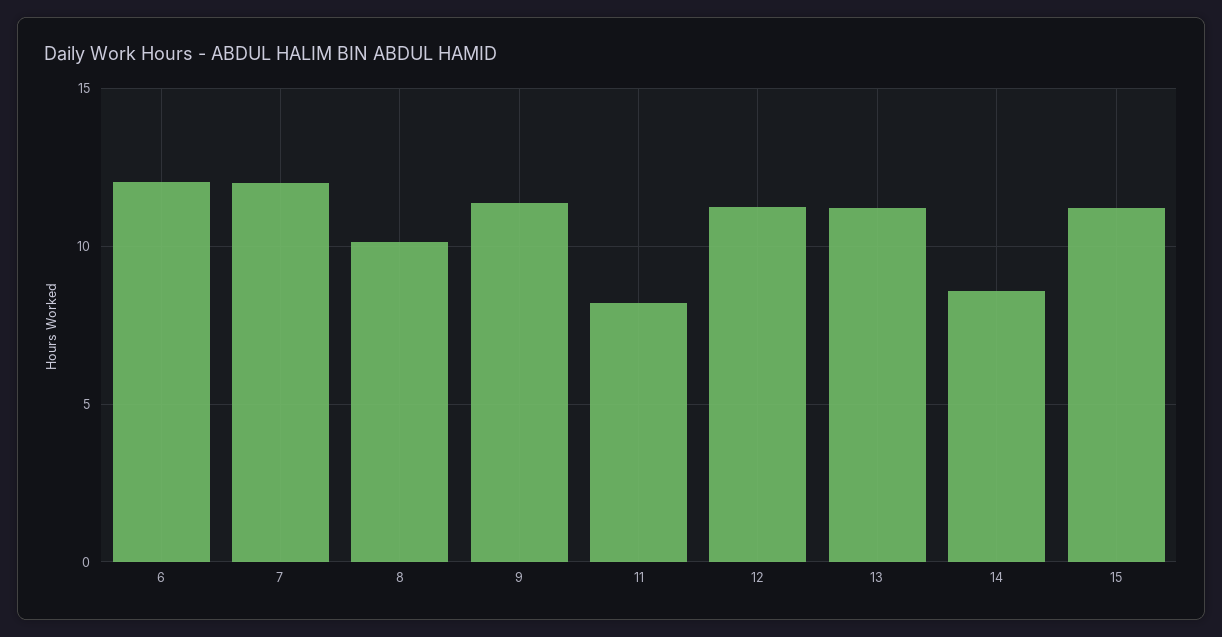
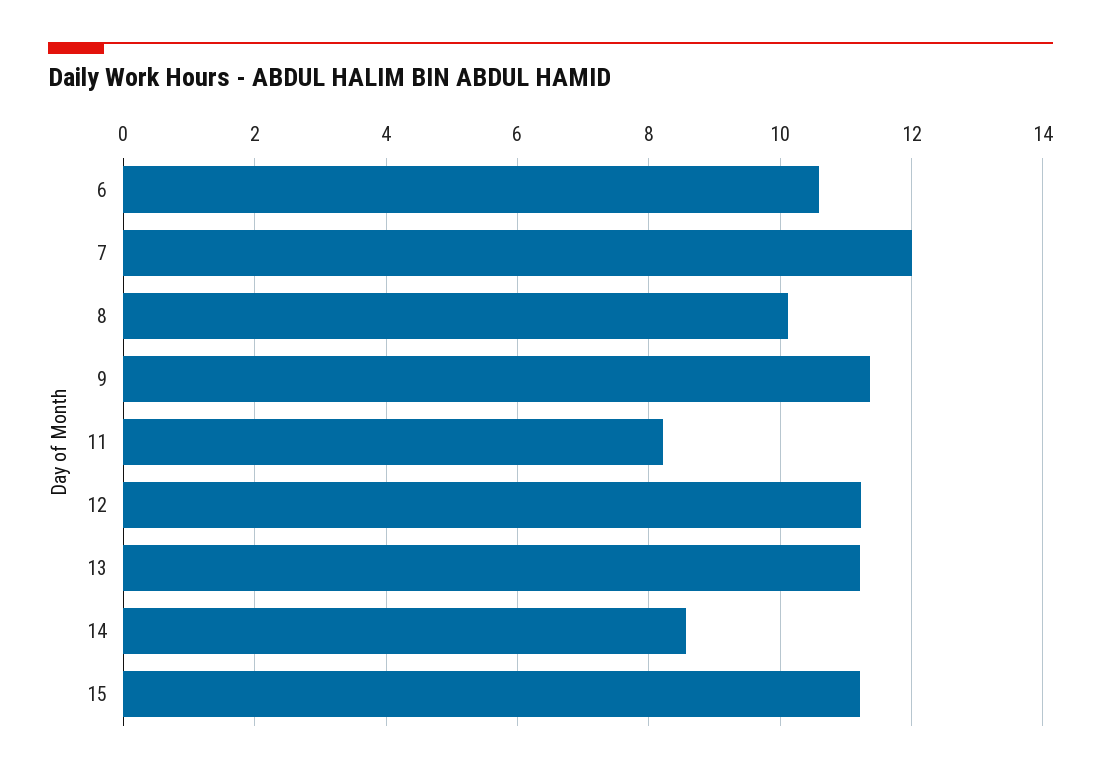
6: 12 -> 10.6

